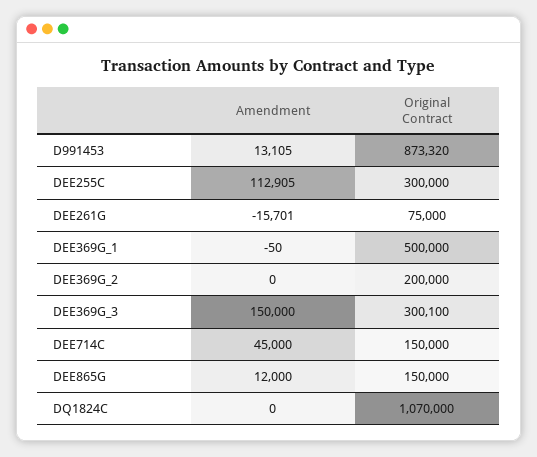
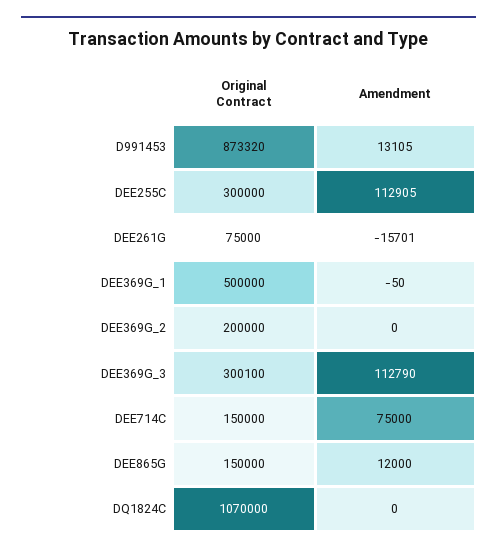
Amendment, DEE369G_3: 150000 -> 112790
Amendment, DEE714C: 45000 -> 75000

